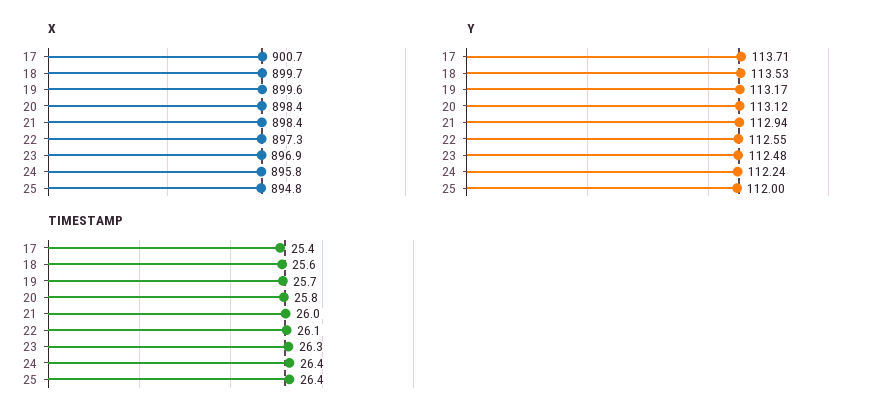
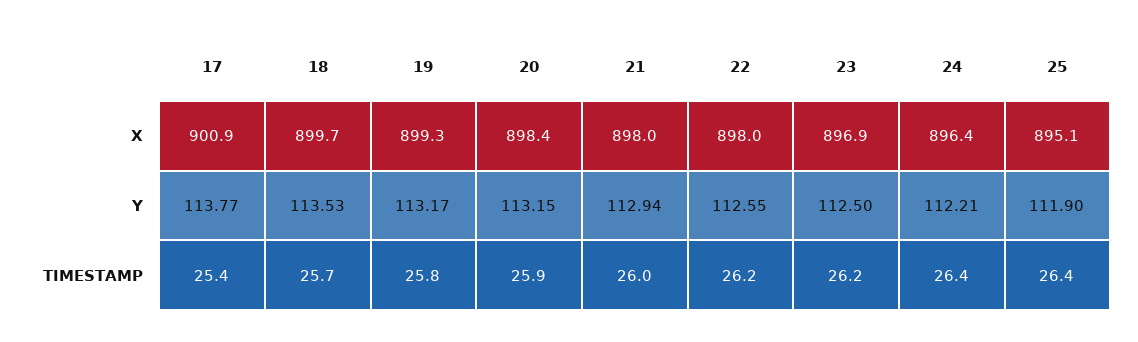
X, 17: 900.7 -> 900.9
X, 19: 899.6 -> 899.3
X, 21: 898.4 -> 898
X, 22: 897.3 -> 898
X, 24: 895.8 -> 896.4
X, 25: 894.8 -> 895.1
Y, 17: 113.71 -> 113.77
Y, 20: 113.12 -> 113.15
Y, 23: 112.48 -> 112.5
Y, 24: 112.24 -> 112.21
Y, 25: 112 -> 111.9
TIMESTAMP, 18: 25.6 -> 25.7
TIMESTAMP, 19: 25.7 -> 25.8
TIMESTAMP, 20: 25.8 -> 25.9
TIMESTAMP, 22: 26.1 -> 26.2
TIMESTAMP, 23: 26.3 -> 26.2

